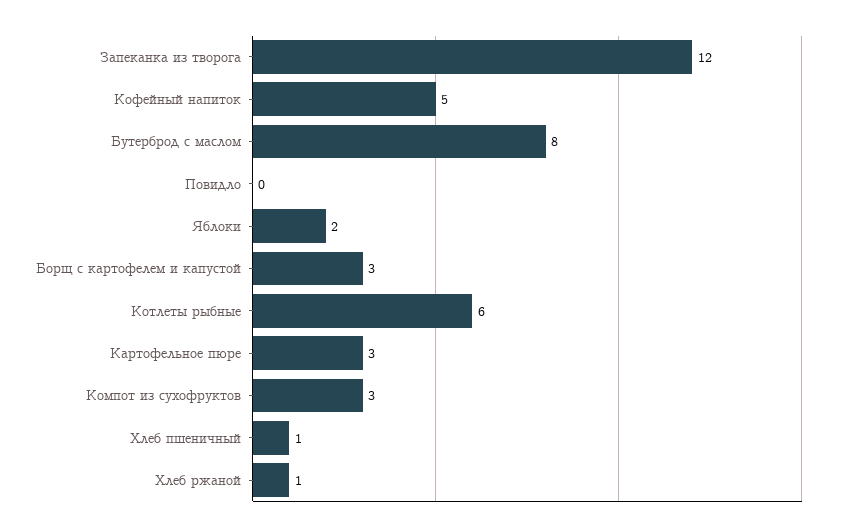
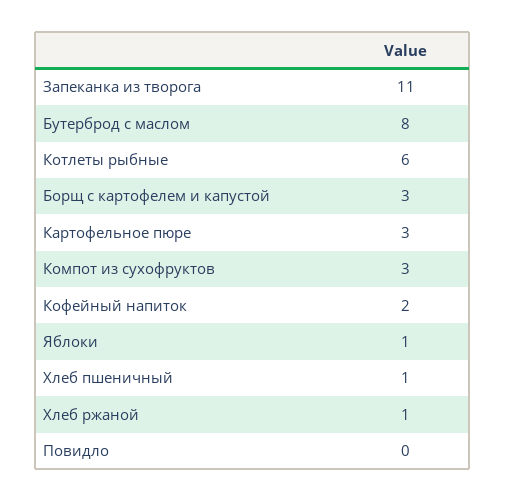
Запеканка из творога: 12 -> 11
Кофейный напиток: 5 -> 2
Яблоки: 2 -> 1

